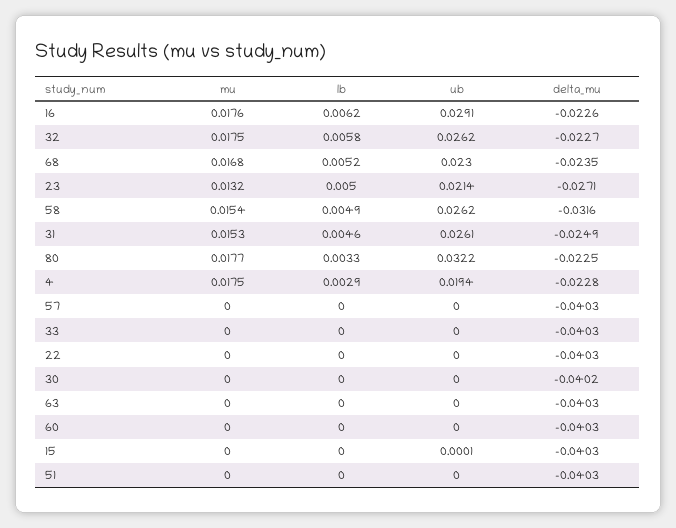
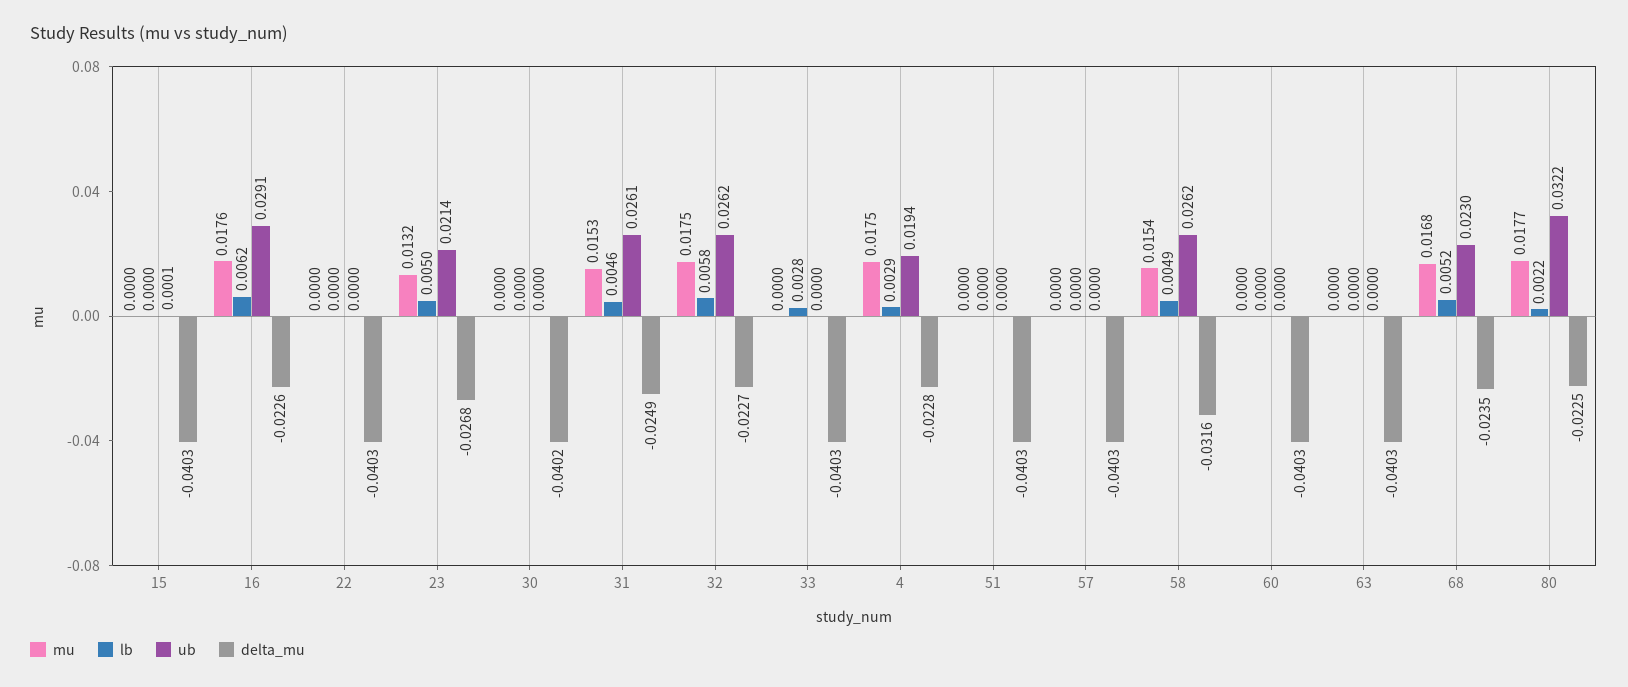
delta_mu, 23: -0.0271 -> -0.0268
lb, 80: 0.0033 -> 0.0022
lb, 33: 0 -> 0.0028

